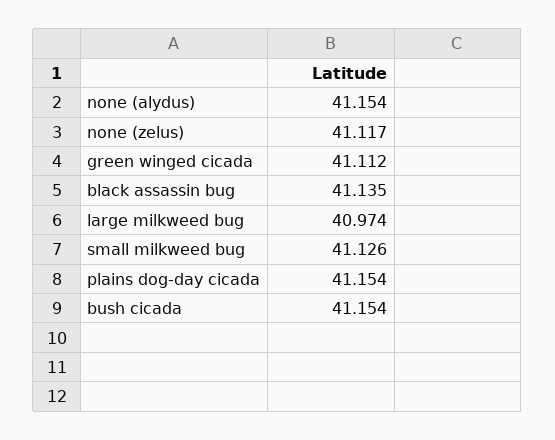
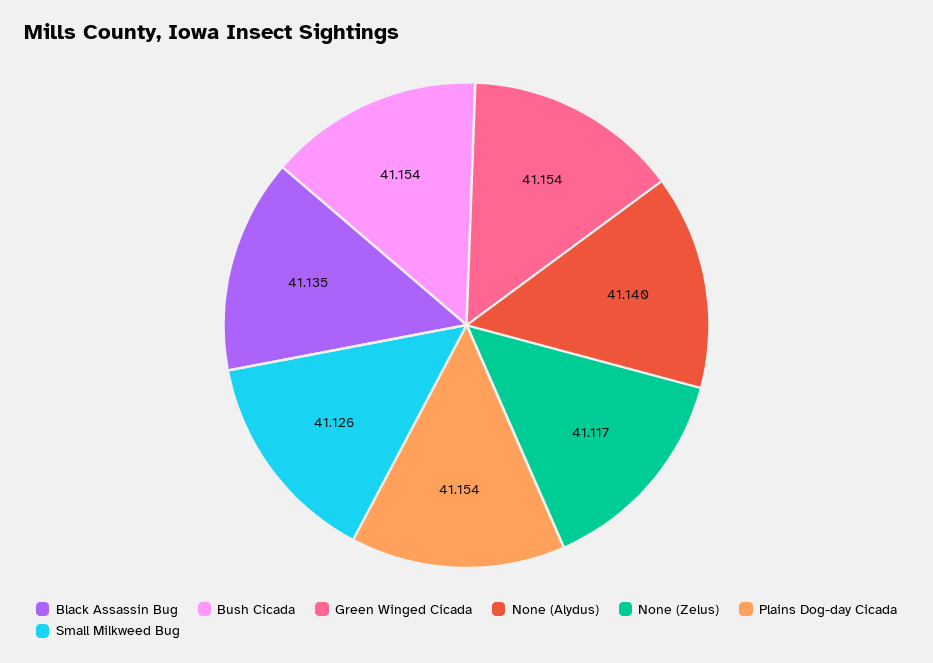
none (alydus): 41.154 -> 41.14
green winged cicada: 41.112 -> 41.154
large milkweed bug: 40.974 -> none

